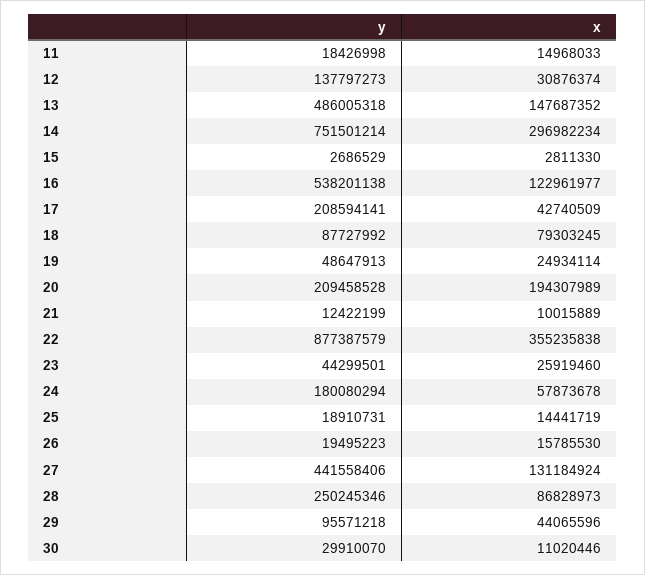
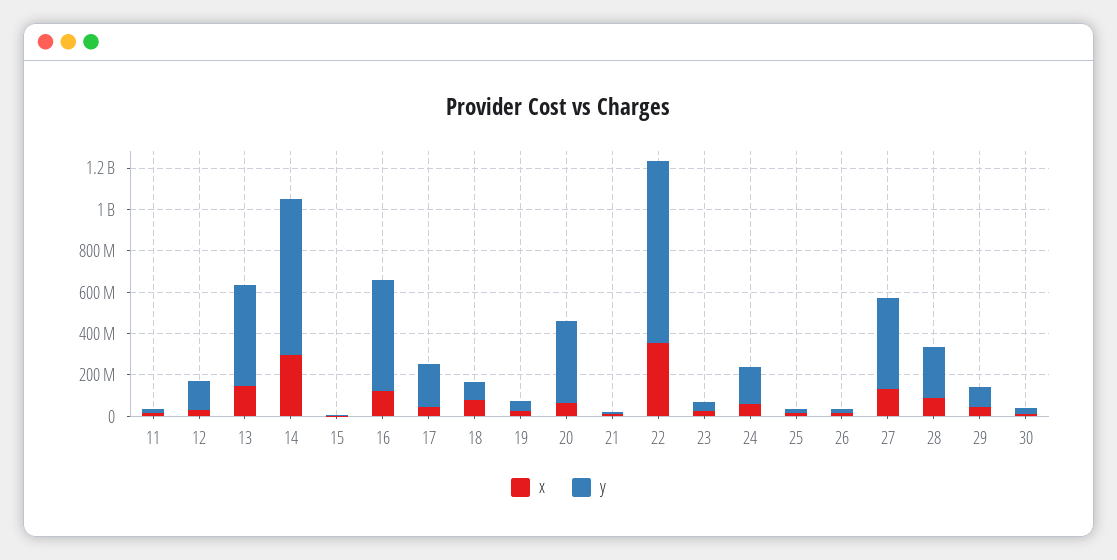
y, 20: 209458528 -> 400000000
x, 20: 194307989 -> 50000000

